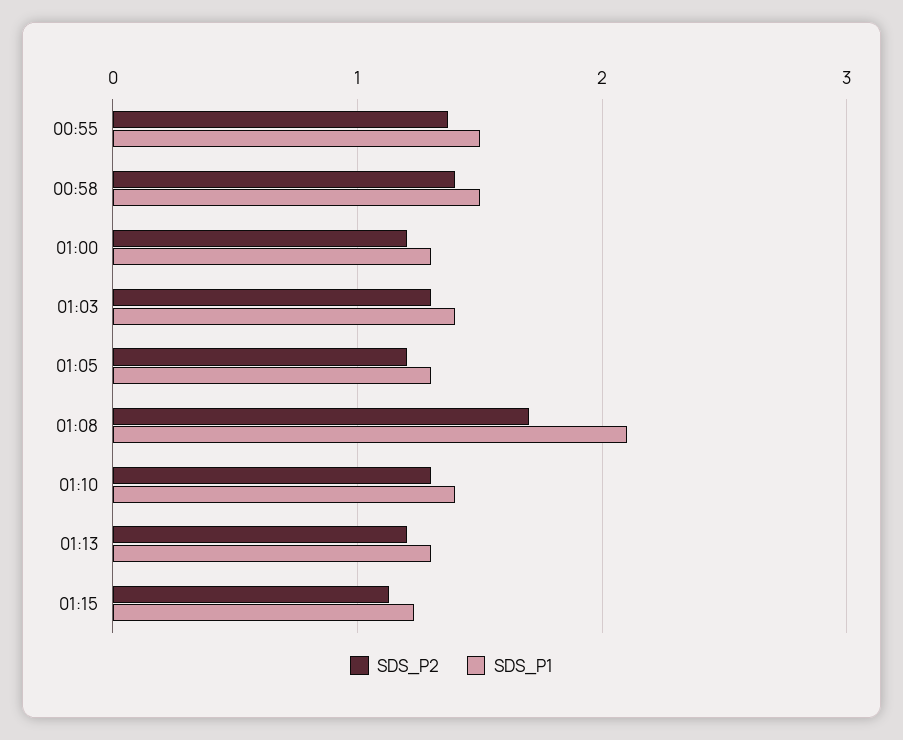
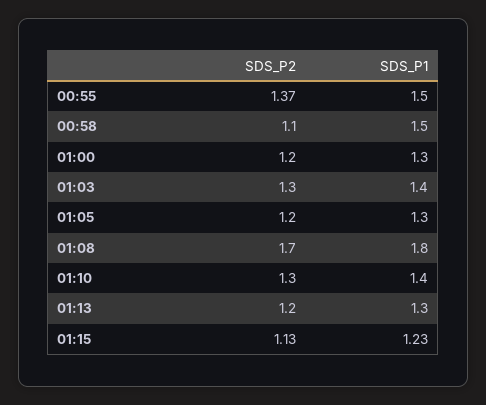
SDS_P2, 00:58: 1.4 -> 1.1
SDS_P1, 01:08: 2.1 -> 1.8

